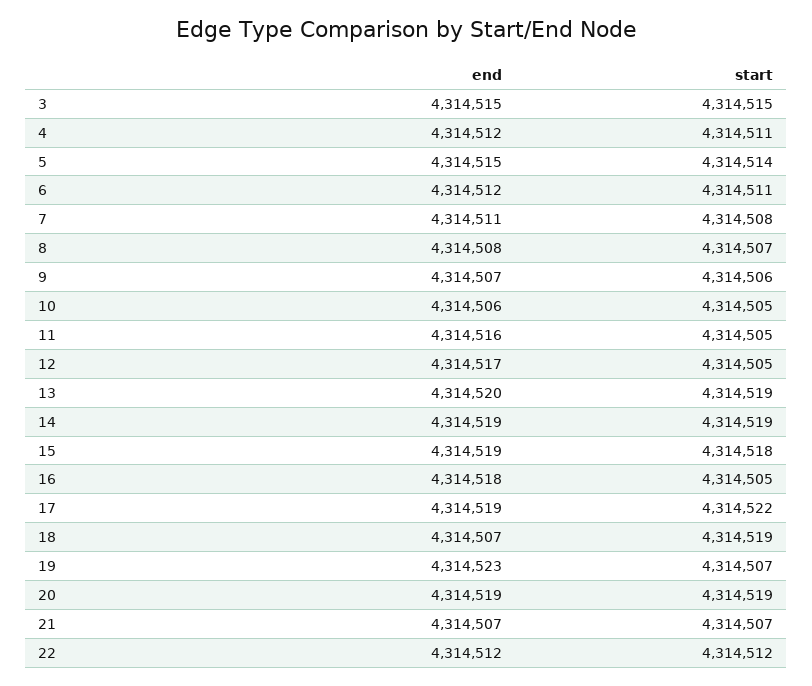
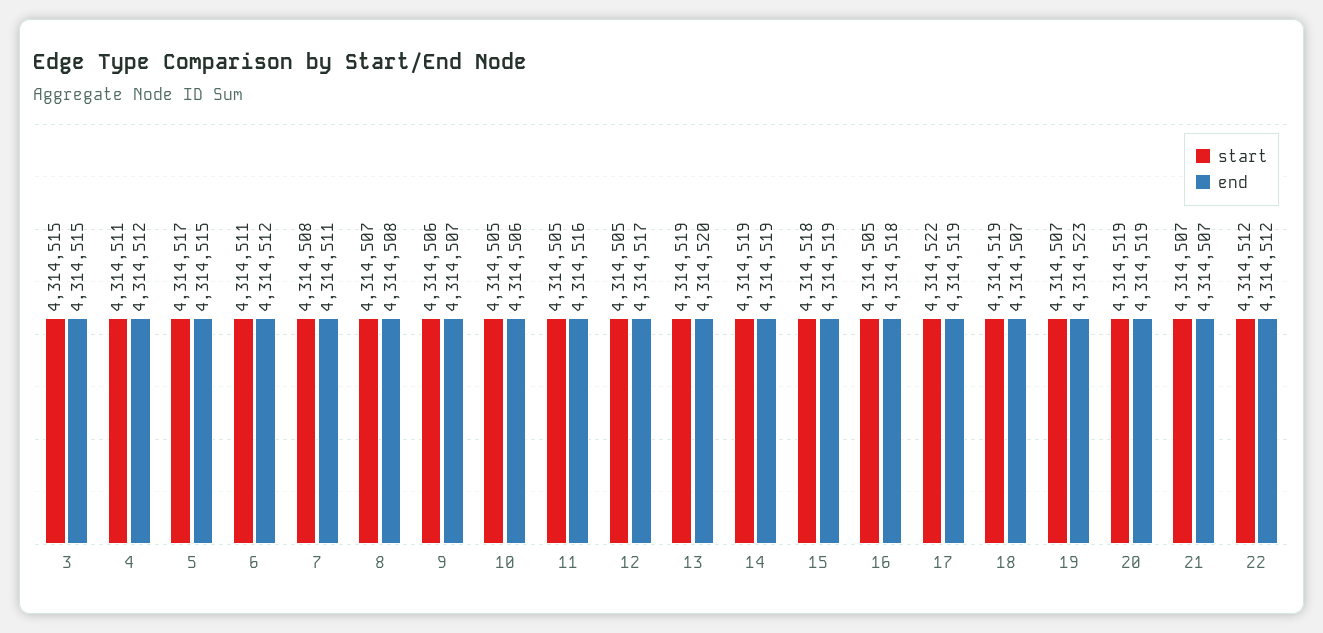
start, 5: 4314514 -> 4314517

